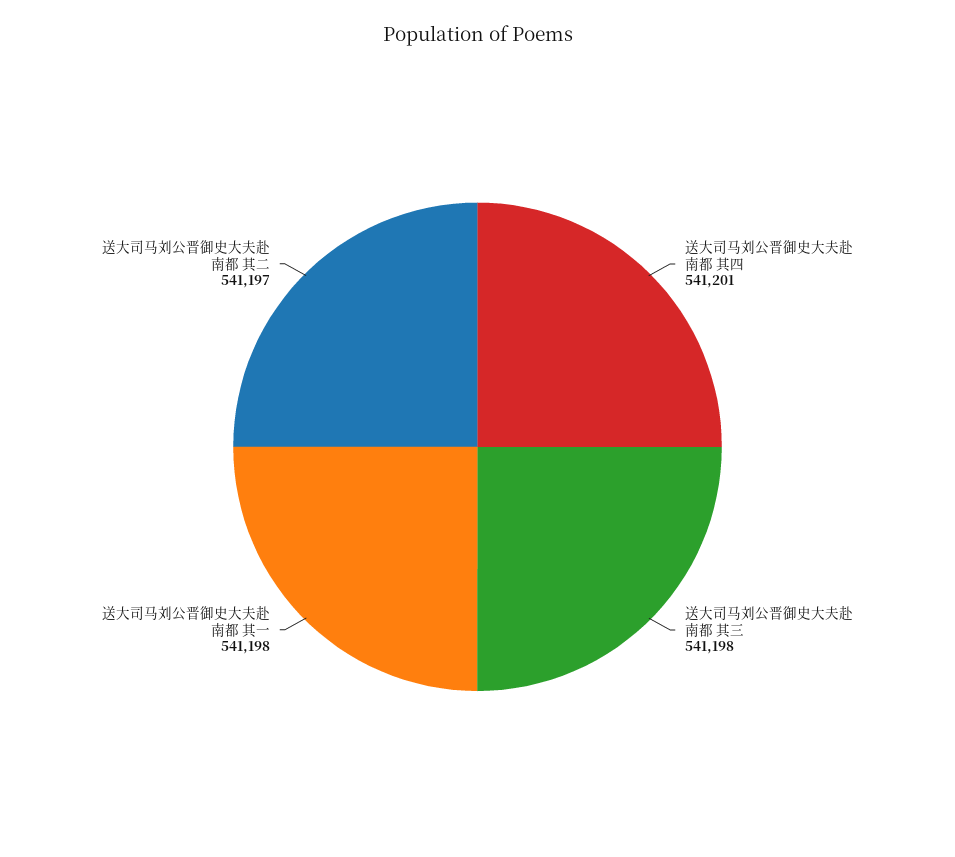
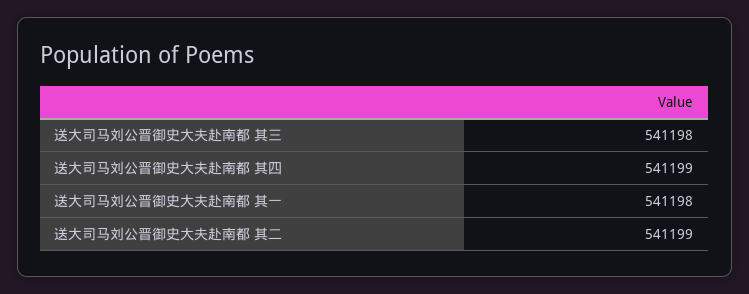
送大司马刘公晋御史大夫赴南都 其四: 541201 -> 541199
送大司马刘公晋御史大夫赴南都 其二: 541197 -> 541199

